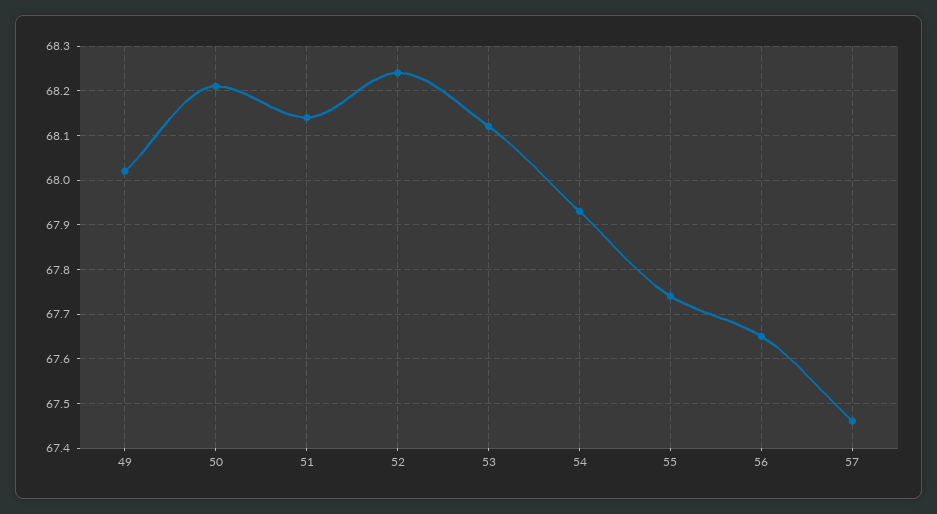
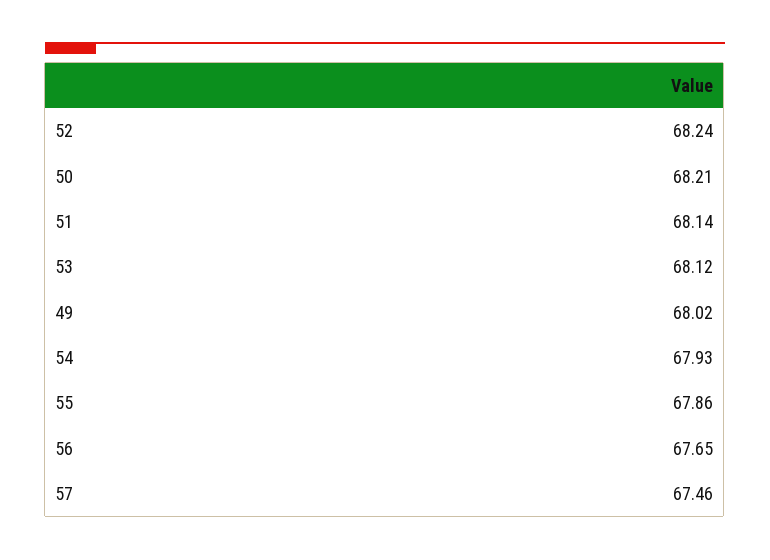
55: 67.75 -> 67.86

